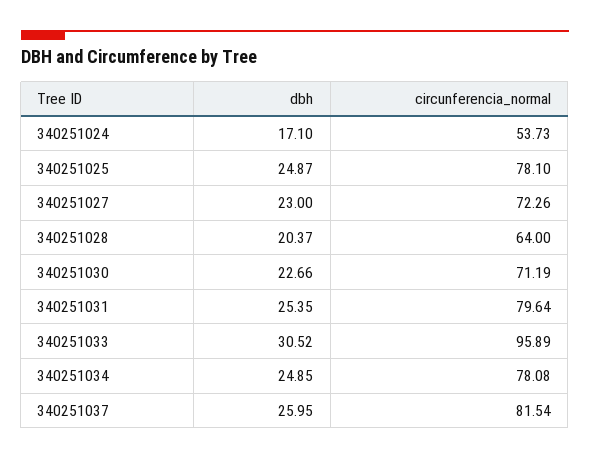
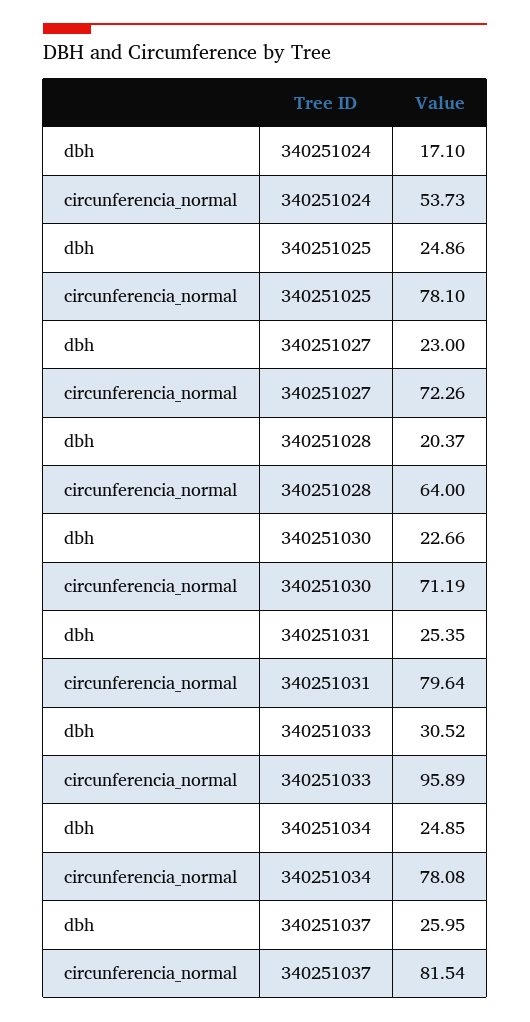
dbh, 340251025: 24.87 -> 24.86

